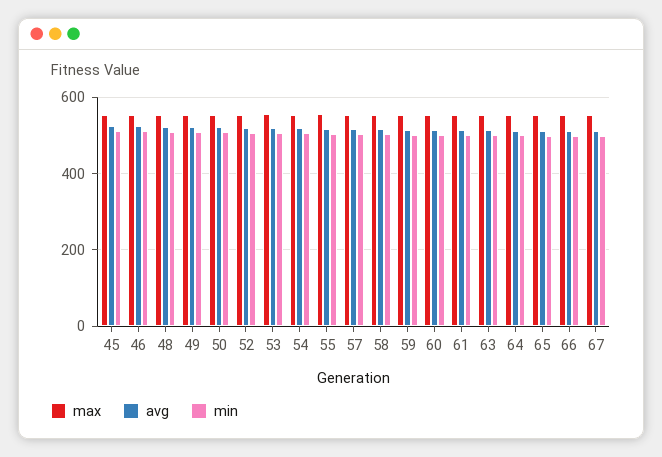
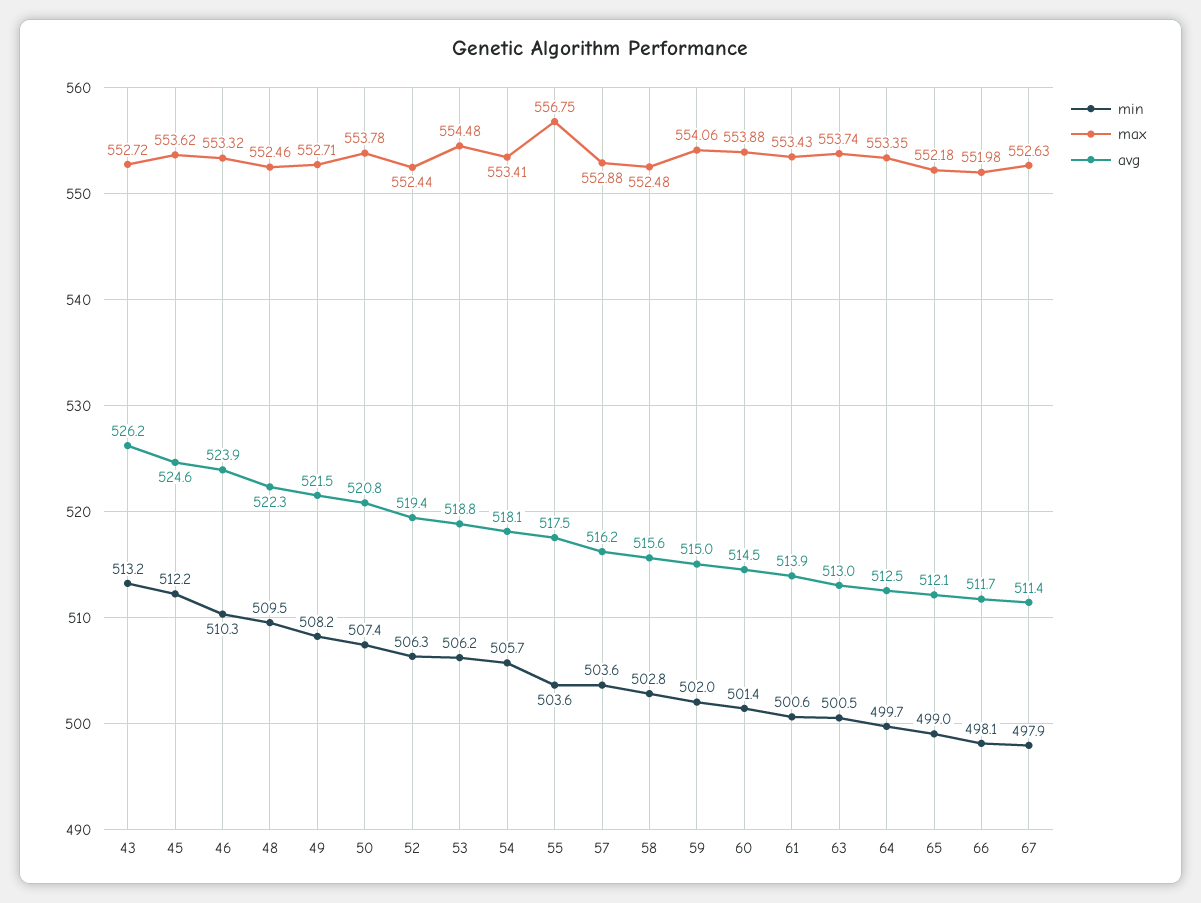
min, 43: none -> 513.2
max, 43: none -> 552.72
avg, 43: none -> 526.2

